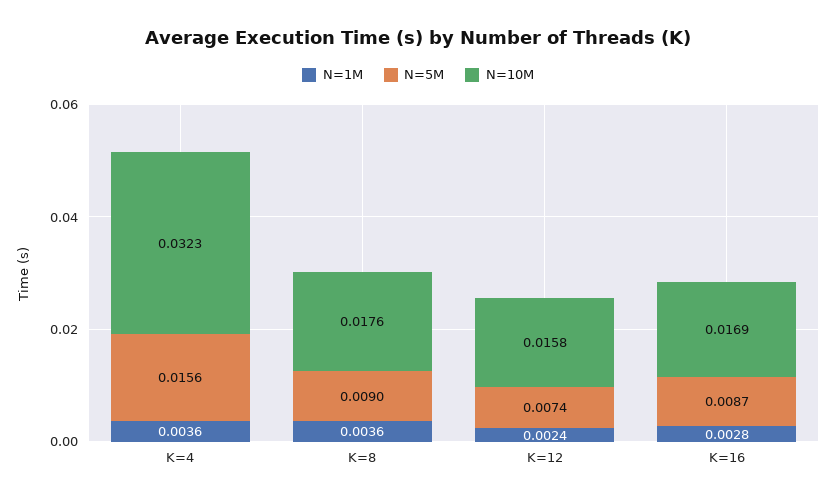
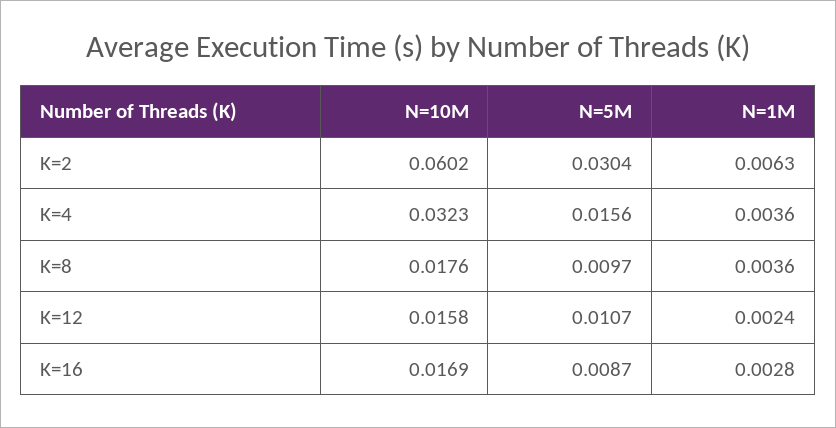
N=5M, K=8: 0.009 -> 0.0097
N=5M, K=12: 0.0074 -> 0.0107
N=10M, K=2: none -> 0.0602
N=5M, K=2: none -> 0.0304
N=1M, K=2: none -> 0.0063

